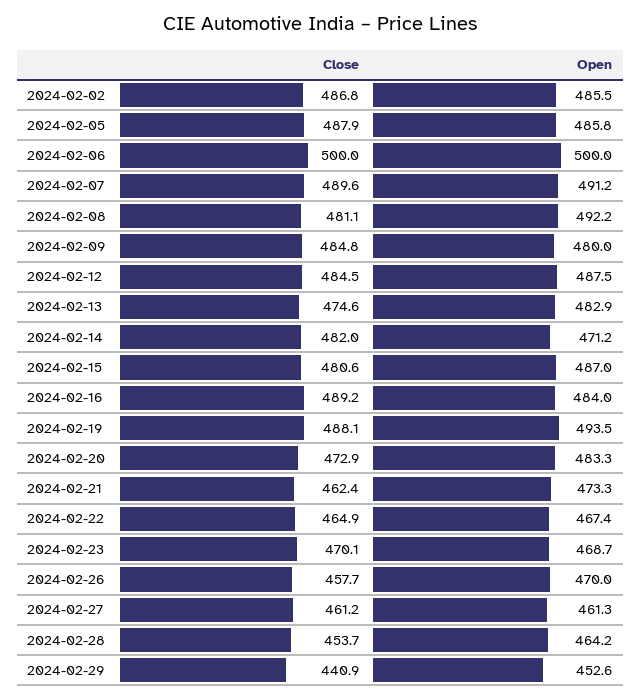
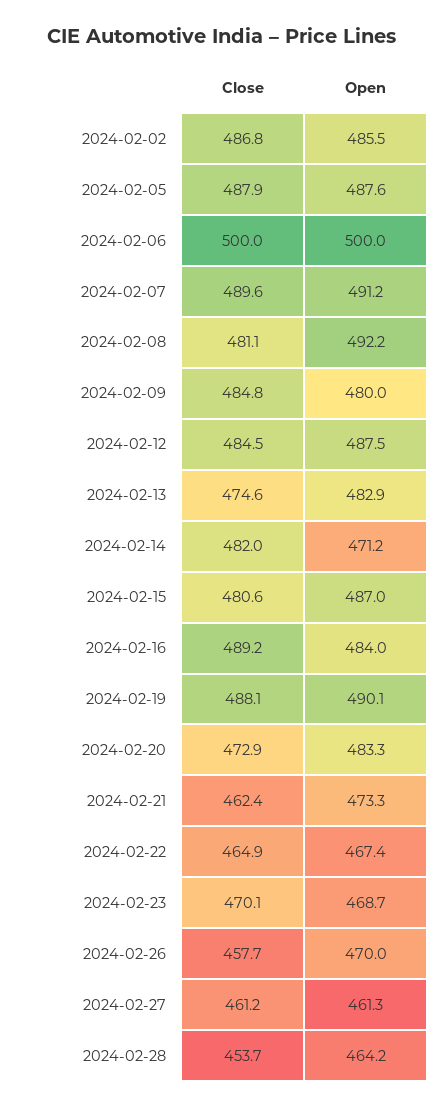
Open, 2024-02-05: 485.8 -> 487.6
Open, 2024-02-19: 493.5 -> 490.1
Close, 2024-02-29: 440.9 -> none
Open, 2024-02-29: 452.6 -> none

